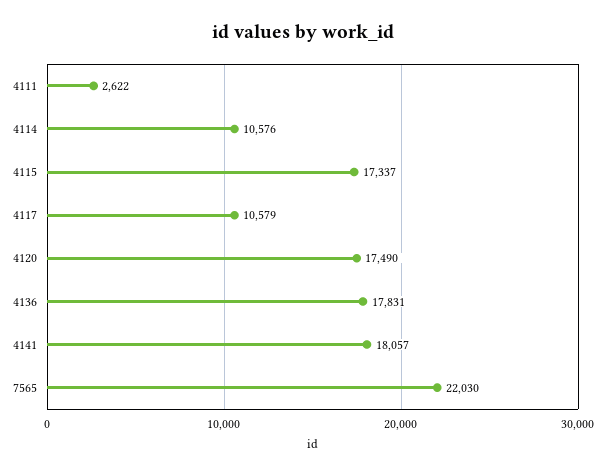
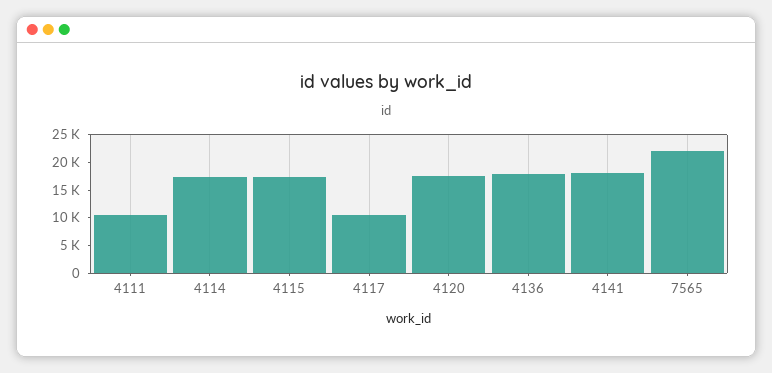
4111: 2622 -> 10000
4114: 10576 -> 17500

